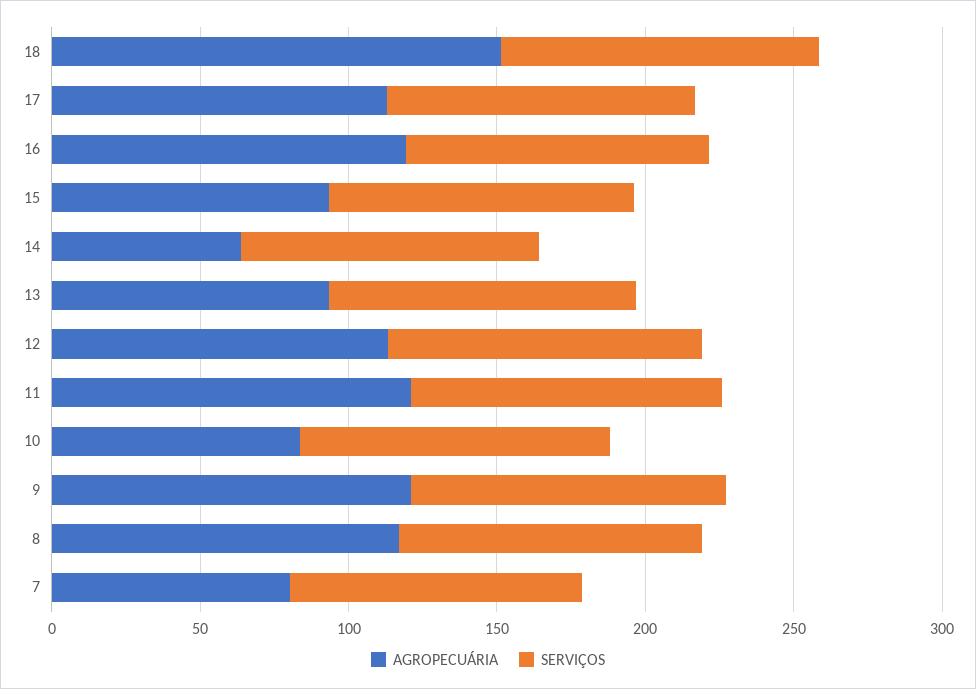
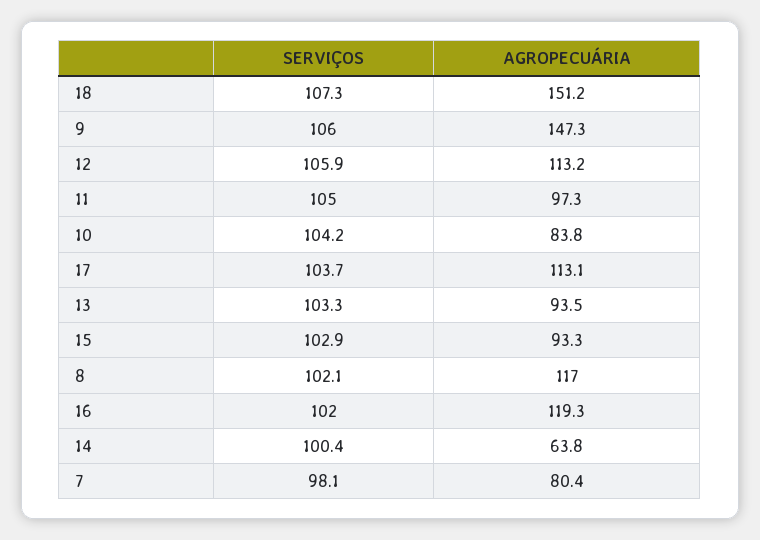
AGROPECUÁRIA, 11: 120 -> 97.3
AGROPECUÁRIA, 9: 120 -> 147.3

